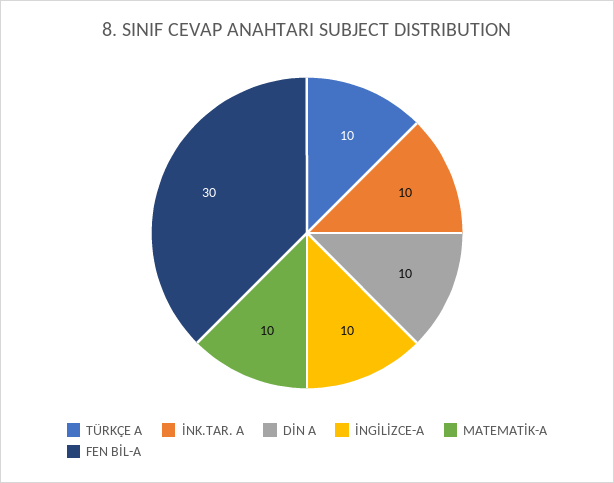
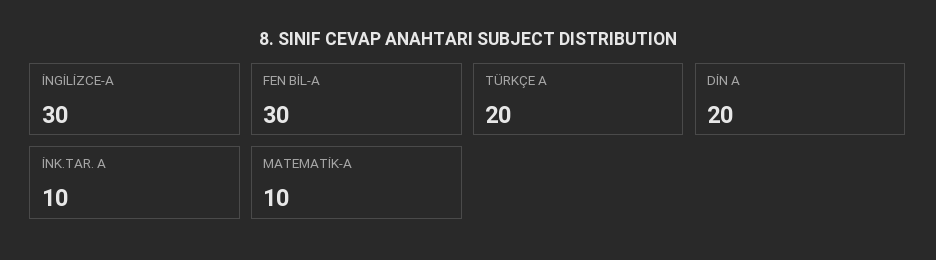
TÜRKÇE A: 10 -> 20
DİN A: 10 -> 20
İNGİLİZCE-A: 10 -> 30

